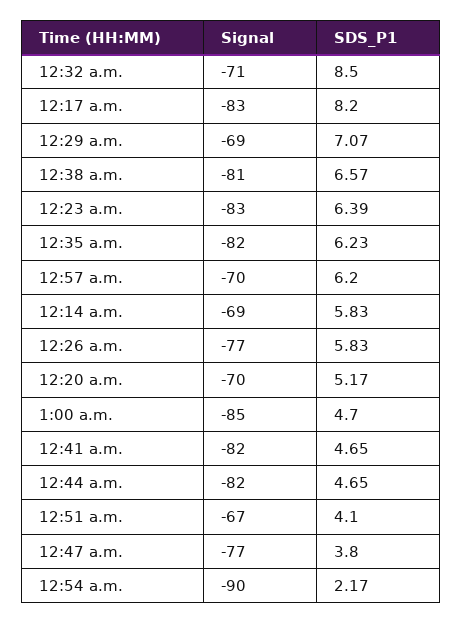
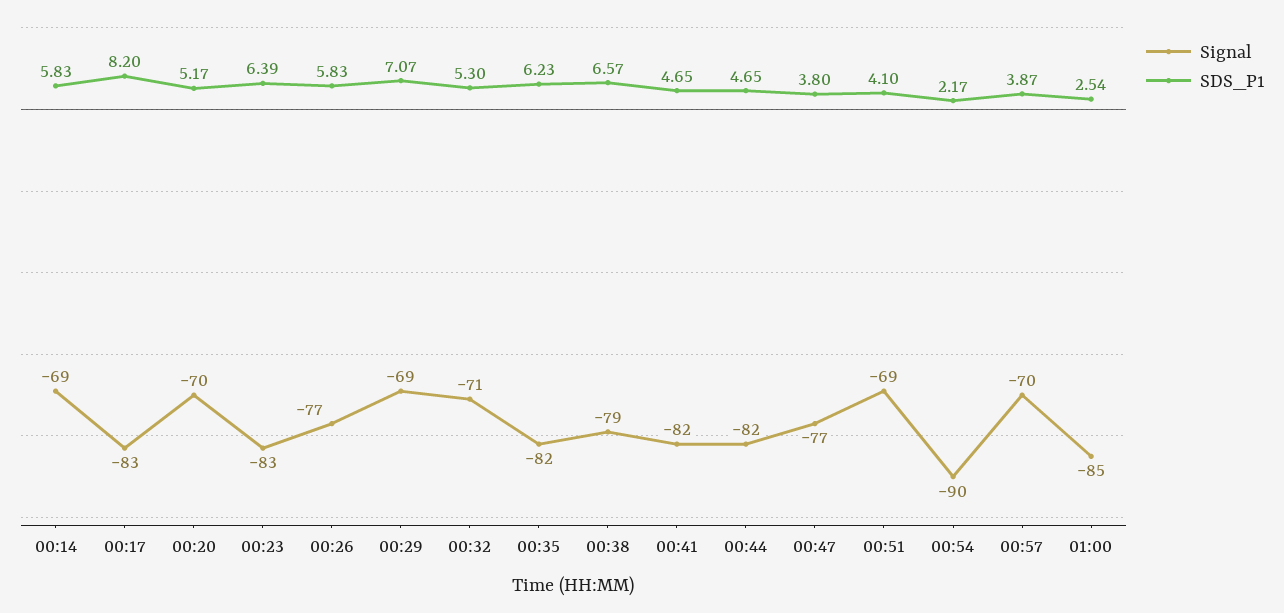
SDS_P1, 12:32 a.m.: 8.5 -> 5.3
Signal, 12:38 a.m.: -81 -> -79
SDS_P1, 12:57 a.m.: 6.2 -> 3.87
SDS_P1, 1:00 a.m.: 4.7 -> 2.54
Signal, 12:51 a.m.: -67 -> -69

